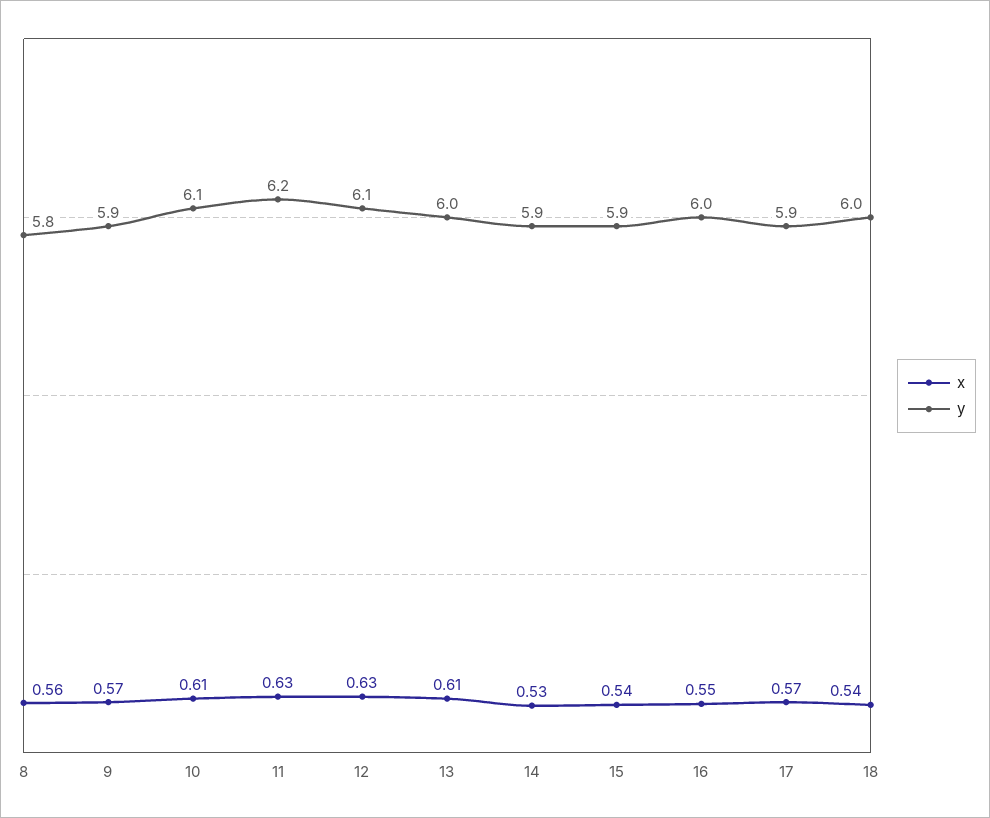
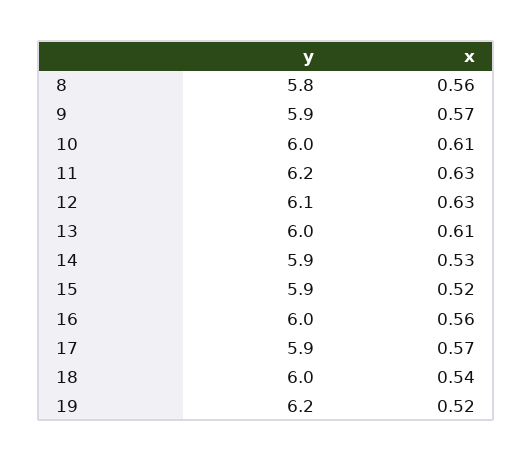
y, 10: 6.1 -> 6
x, 15: 0.54 -> 0.52
x, 16: 0.55 -> 0.56
y, 19: none -> 6.2
x, 19: none -> 0.52

